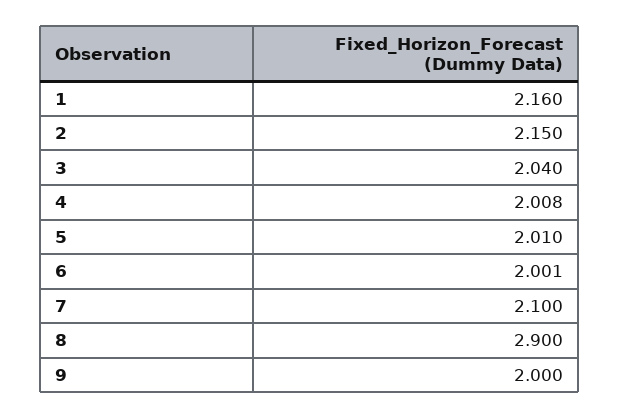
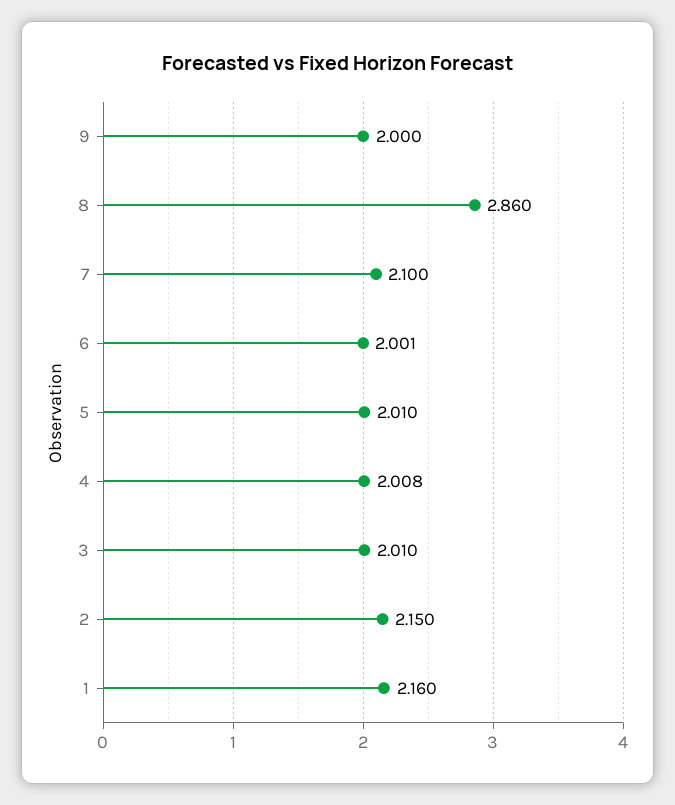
3: 2.04 -> 2.01
8: 2.9 -> 2.86

